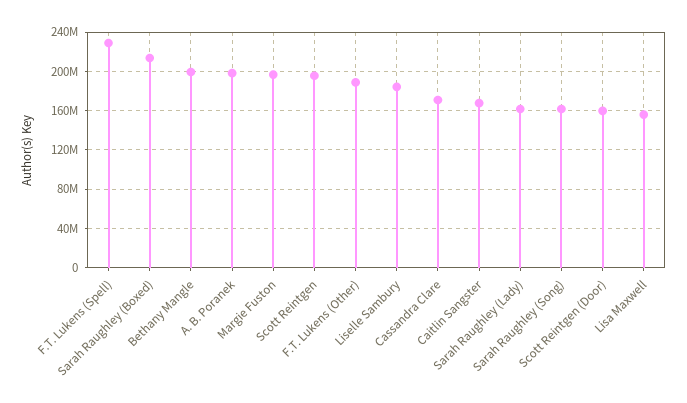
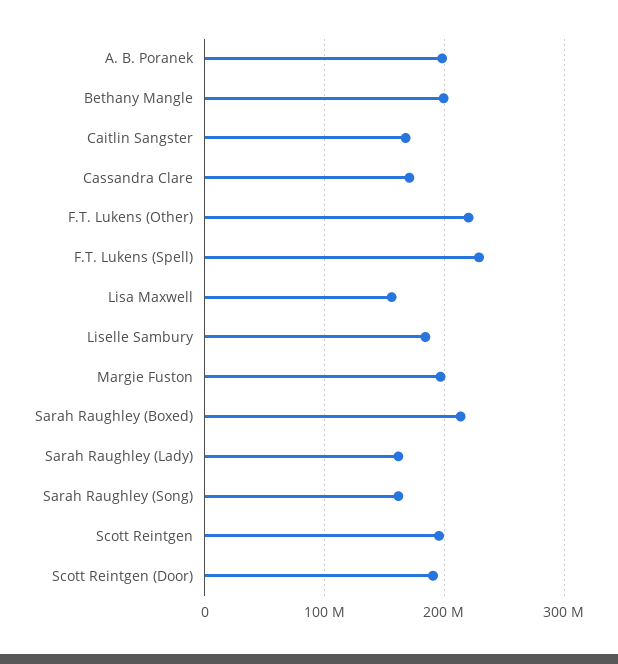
F.T. Lukens (Other): 190000000 -> 220000000
Scott Reintgen (Door): 160000000 -> 190000000

